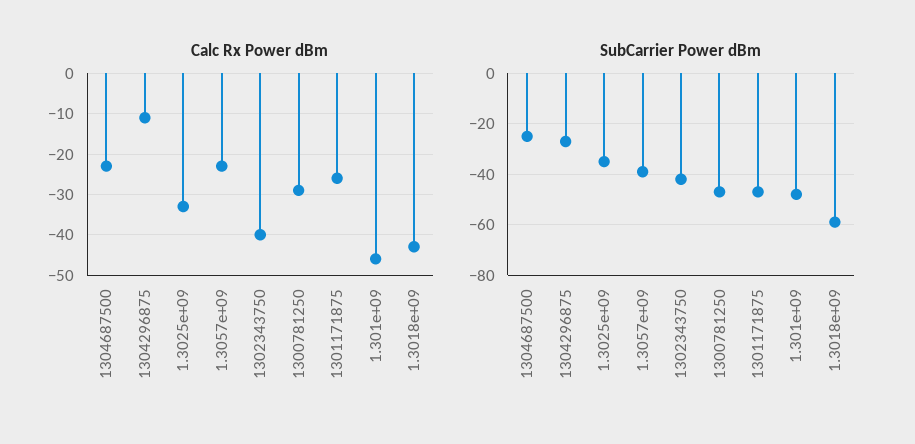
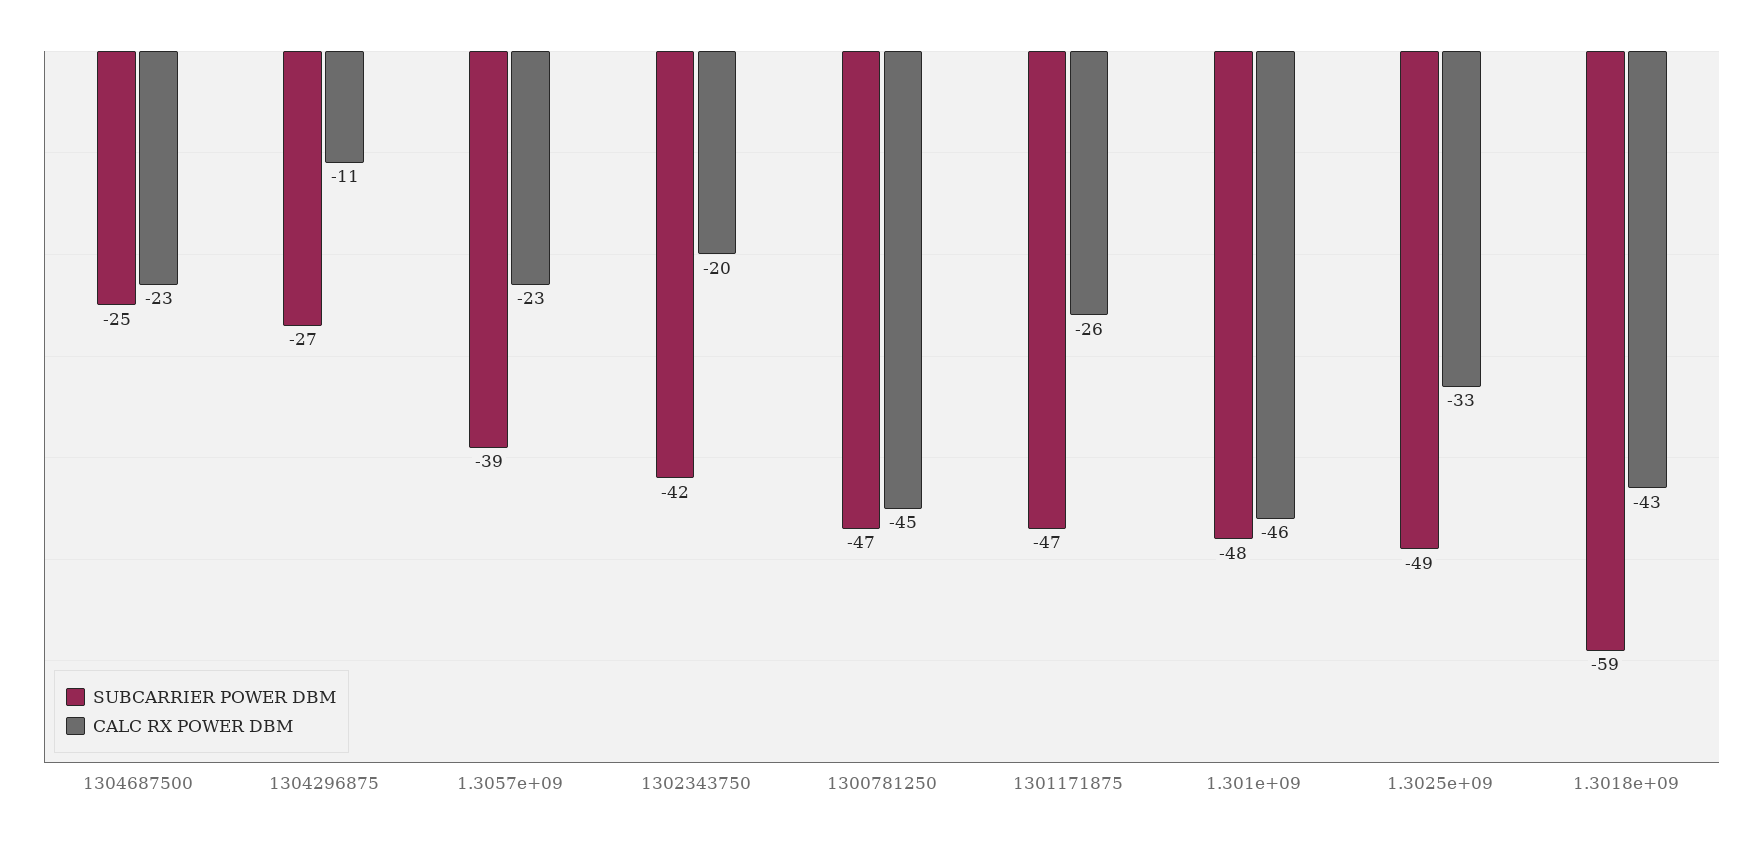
Calc Rx Power dBm, 1302343750: -40 -> -20
Calc Rx Power dBm, 1300781250: -30 -> -45
SubCarrier Power dBm, 1.3025e+09: -35 -> -49

